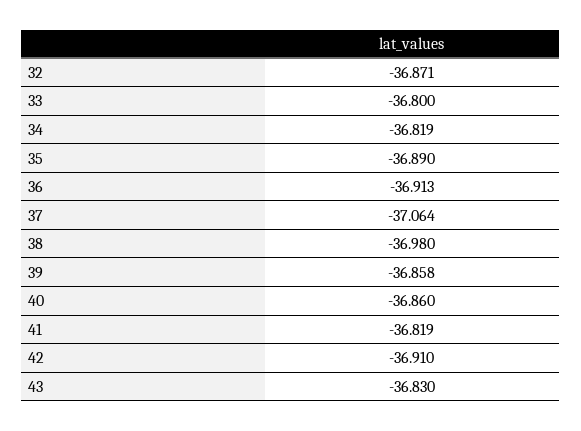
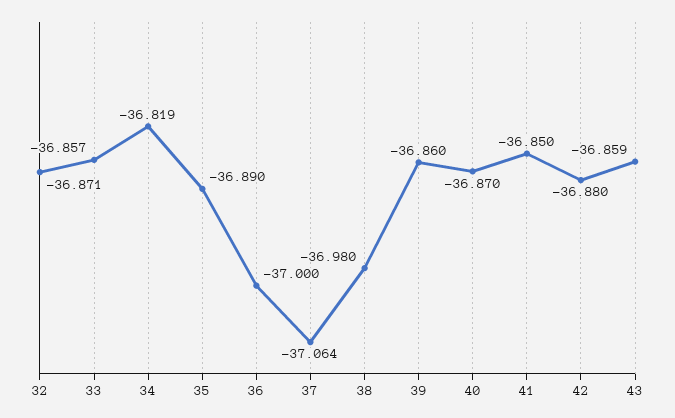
33: -36.8 -> -36.857
36: -36.913 -> -37
39: -36.858 -> -36.86
40: -36.86 -> -36.87
41: -36.819 -> -36.85
42: -36.91 -> -36.88
43: -36.83 -> -36.859

